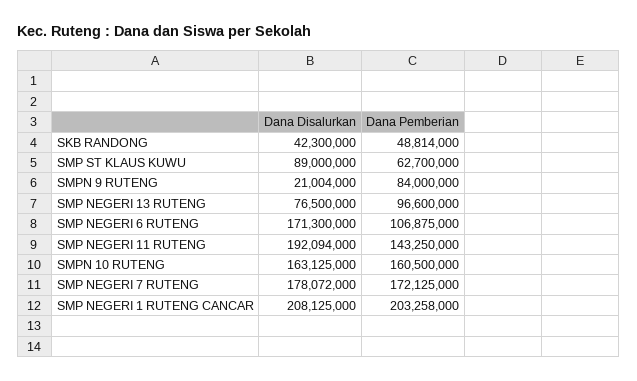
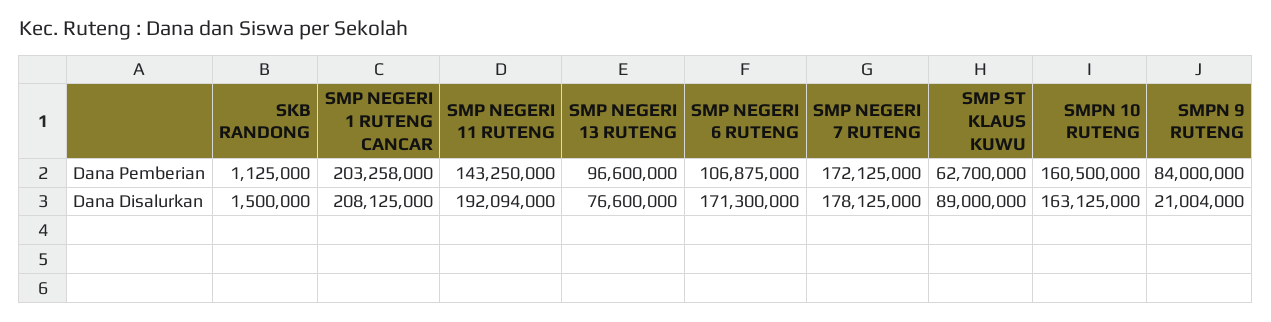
Dana Disalurkan, SKB RANDONG: 42300000 -> 1500000
Dana Pemberian, SKB RANDONG: 48814000 -> 1125000
Dana Disalurkan, SMP NEGERI 13 RUTENG: 76500000 -> 76600000
Dana Disalurkan, SMP NEGERI 7 RUTENG: 178072000 -> 178125000

